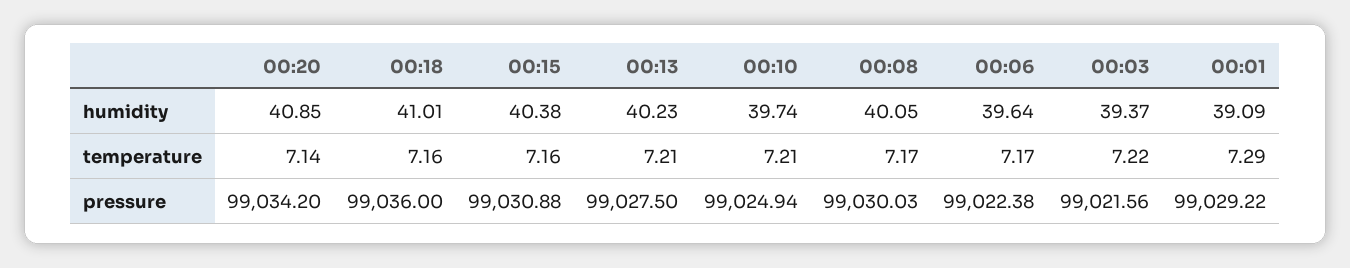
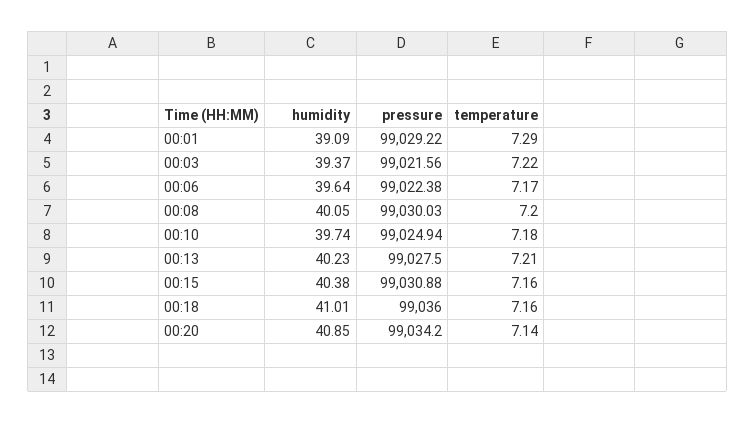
00:10, temperature: 7.21 -> 7.18
00:08, temperature: 7.17 -> 7.2

